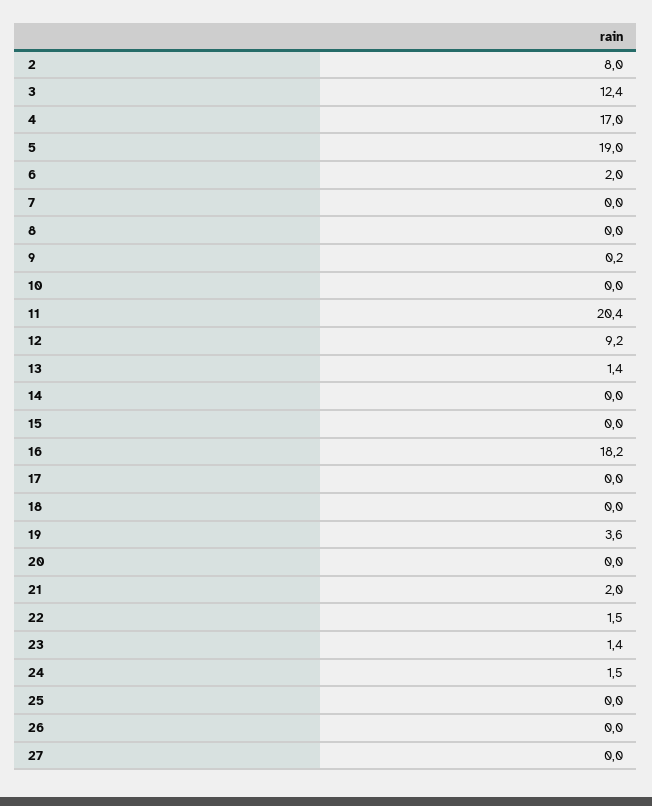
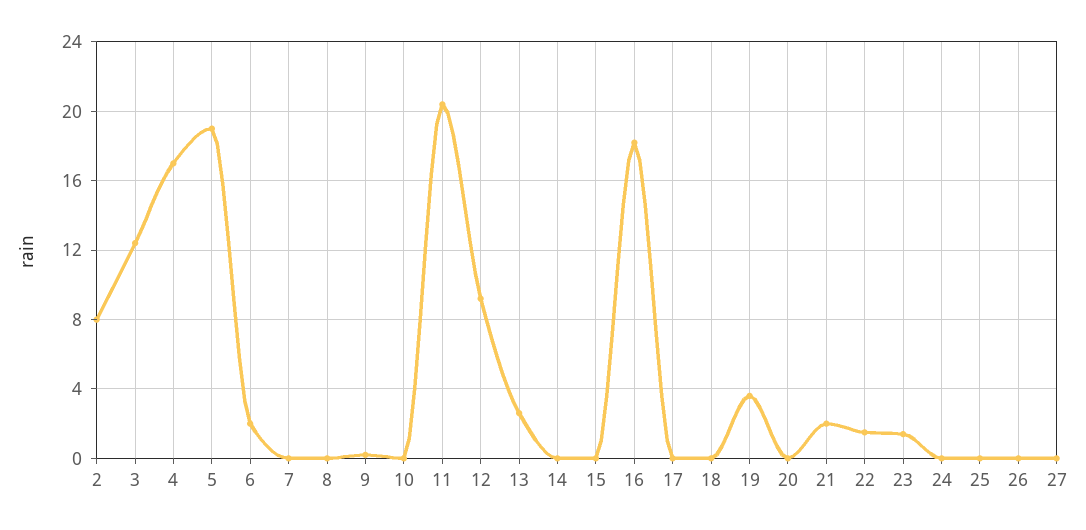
13: 1.4 -> 2.5
24: 1.5 -> 0

